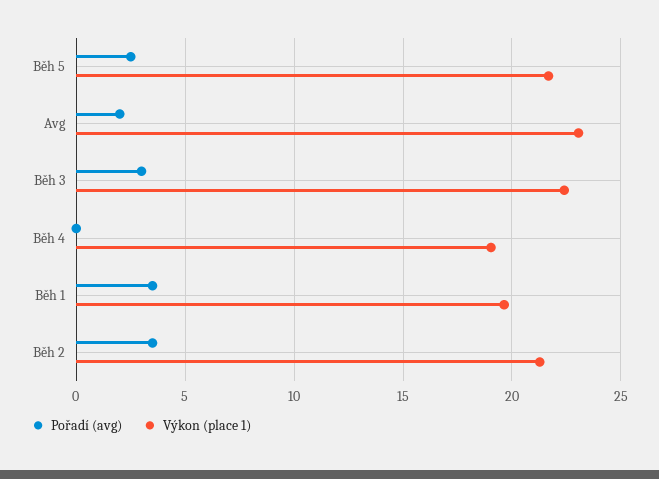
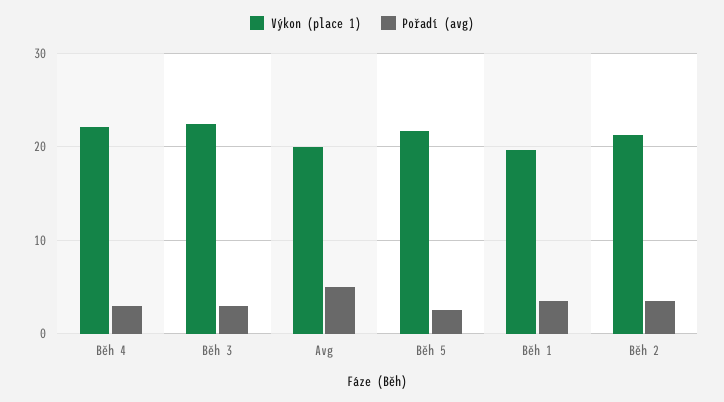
Pořadí (avg), Avg: 2 -> 5
Výkon (place 1), Avg: 23 -> 20
Pořadí (avg), Běh 4: 0 -> 3
Výkon (place 1), Běh 4: 19 -> 22

